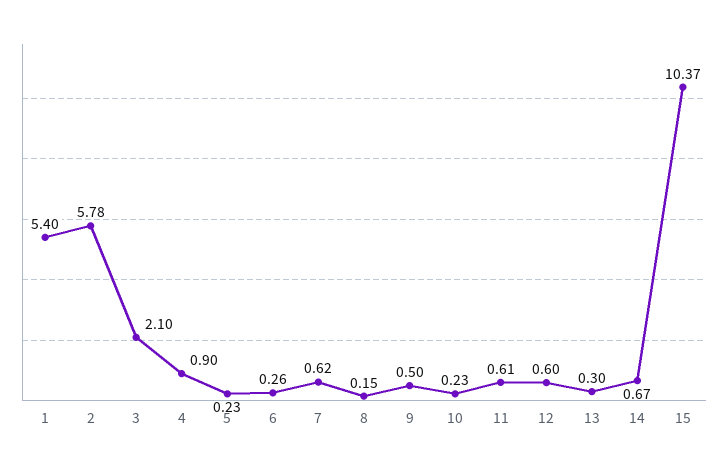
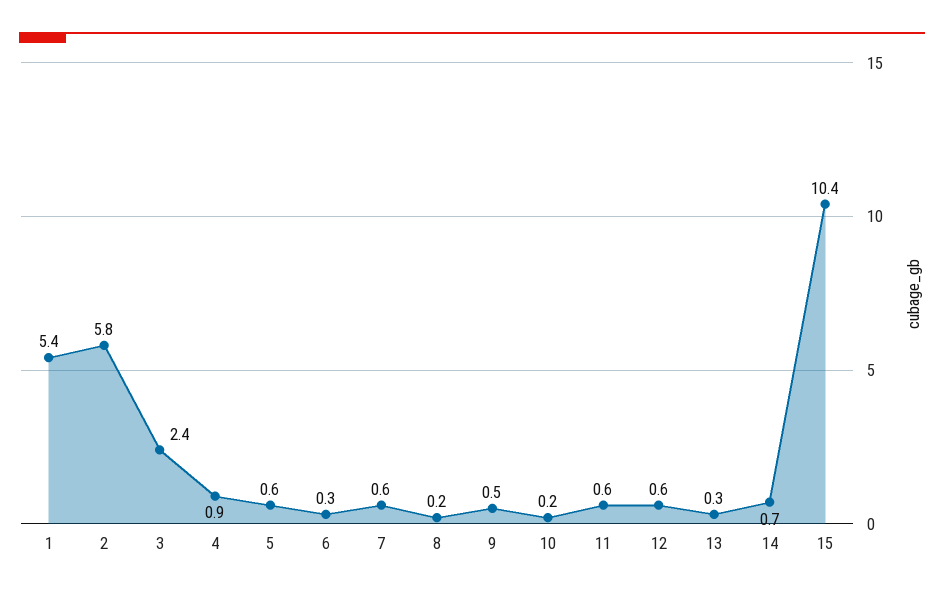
3: 2.1 -> 2.4
5: 0.23 -> 0.6

